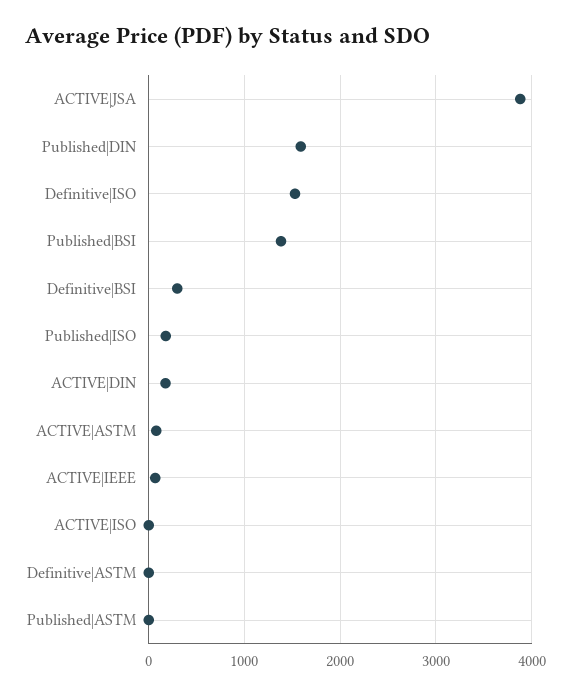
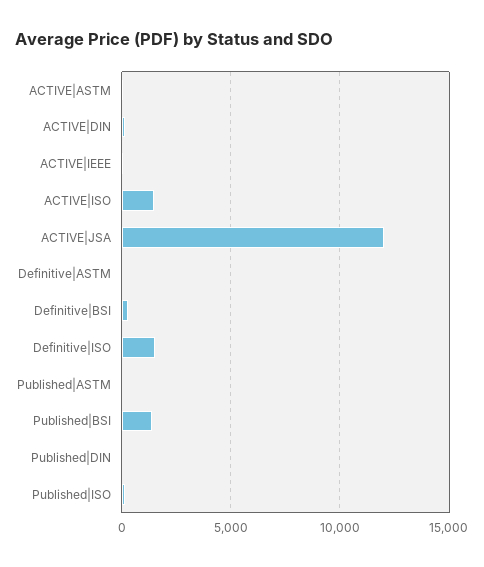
ACTIVE|JSA: 3900 -> 12000
Published|DIN: 1600 -> 0
ACTIVE|ISO: 0 -> 1500

